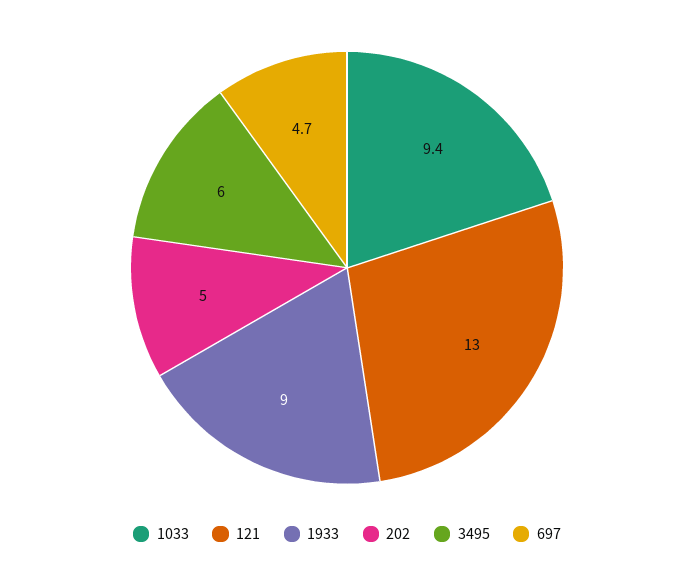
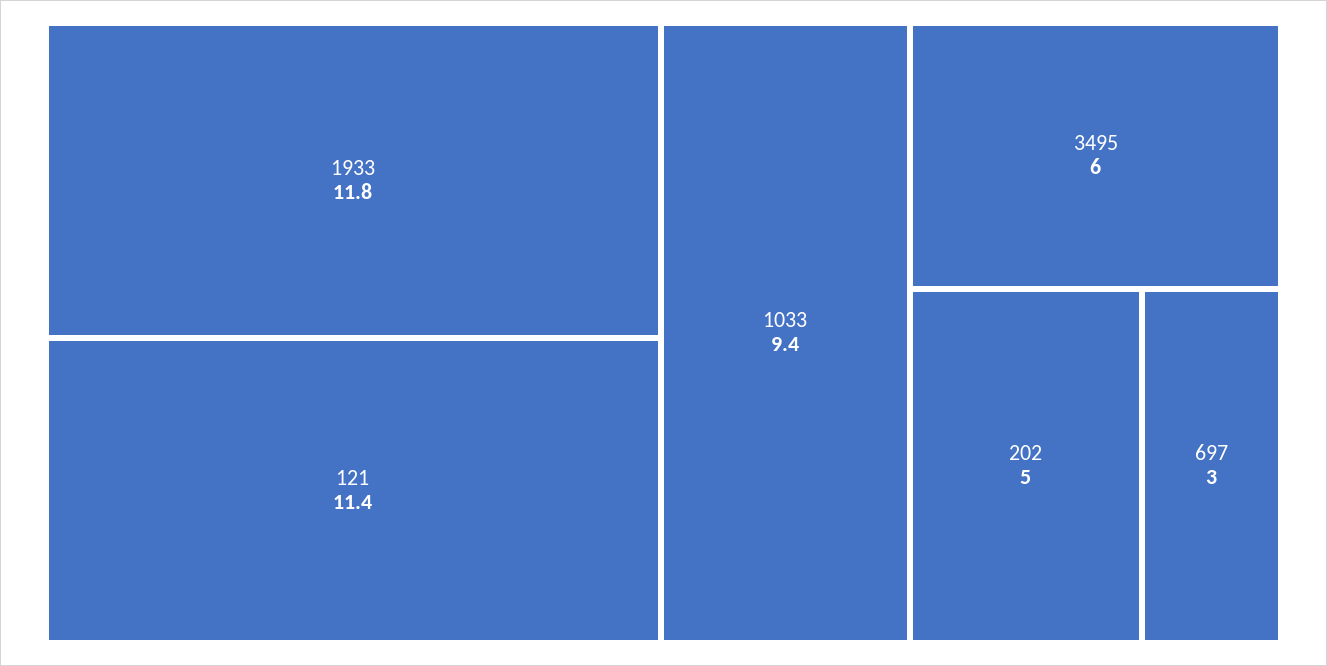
121: 13 -> 11.4
1933: 9 -> 11.8
697: 4.7 -> 3

